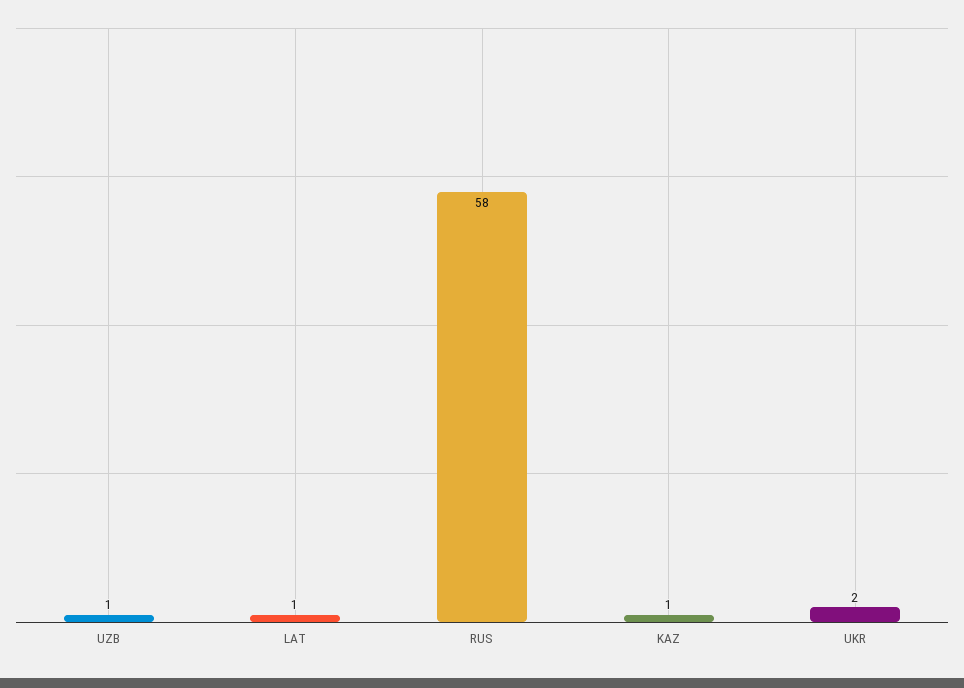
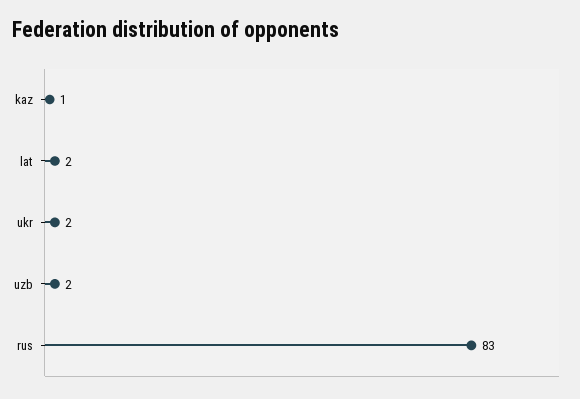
UZB: 1 -> 2
LAT: 1 -> 2
RUS: 58 -> 83

